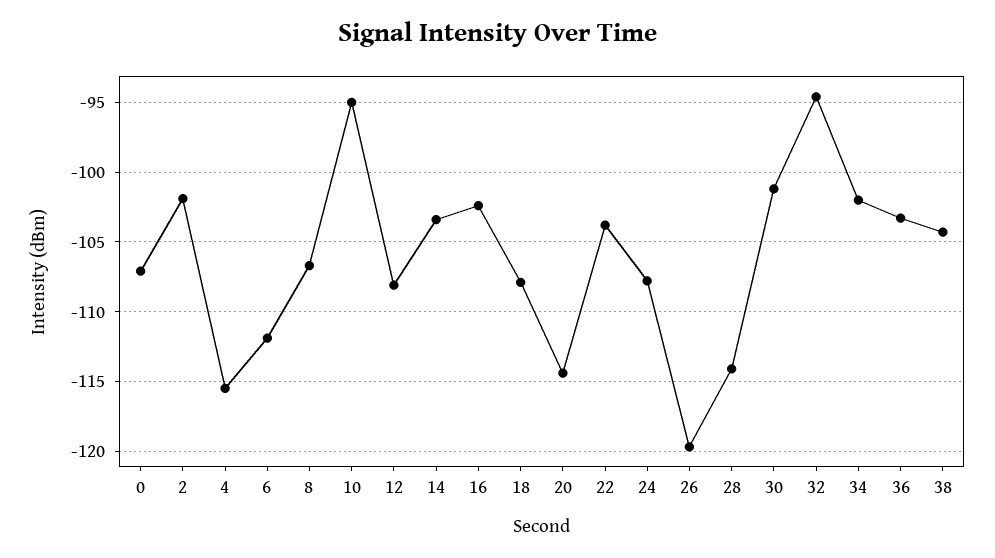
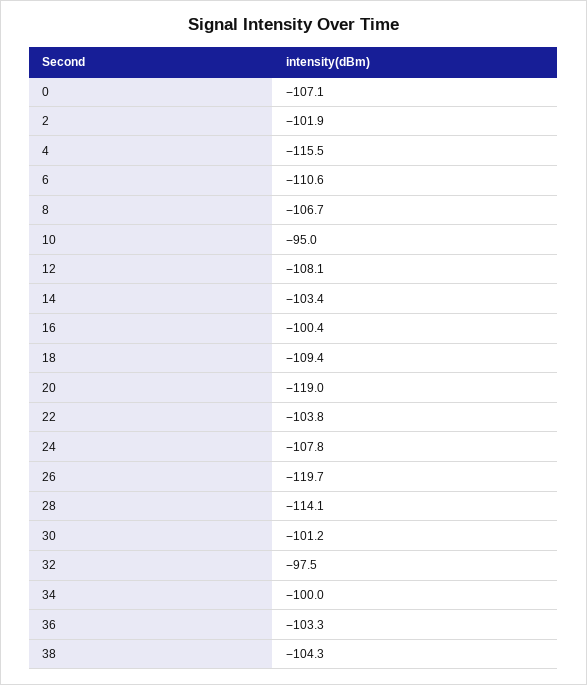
6: -112 -> -110.6
16: -102.5 -> -100.4
18: -108 -> -109.4
20: -114.5 -> -119
32: -94.5 -> -97.5
34: -102 -> -100

